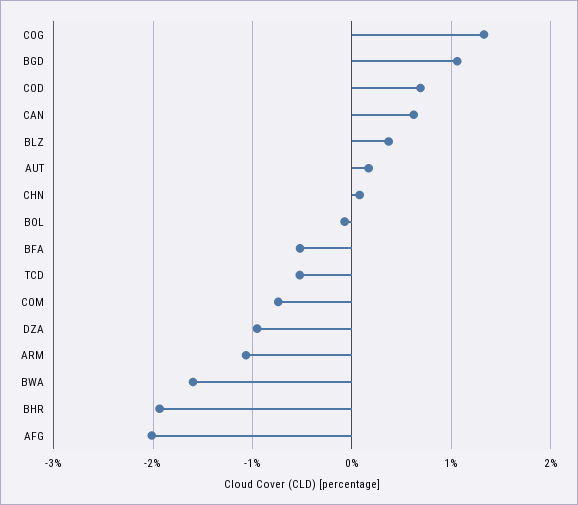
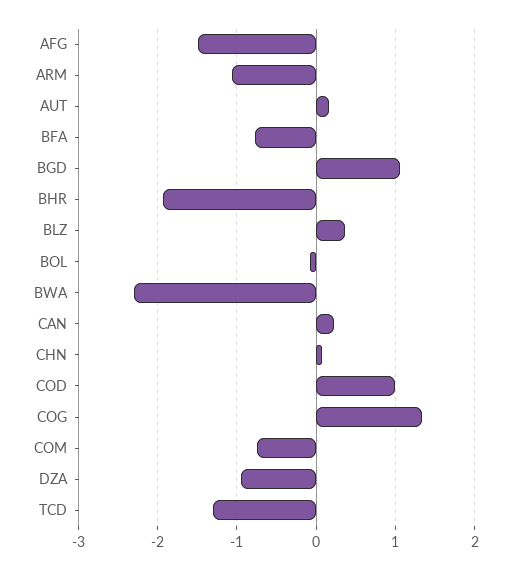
COD: 0.7 -> 1
CAN: 0.6 -> 0.2
BFA: -0.5 -> -0.8
TCD: -0.5 -> -1.3
BWA: -1.6 -> -2.3
AFG: -2 -> -1.5

